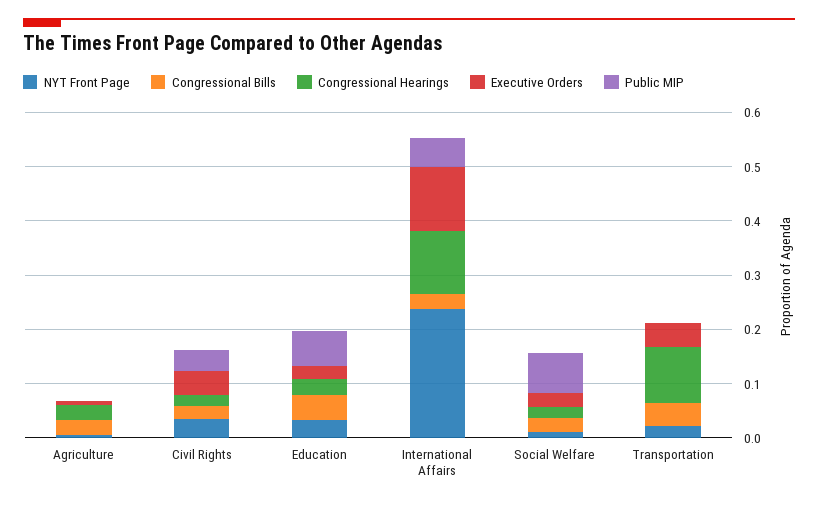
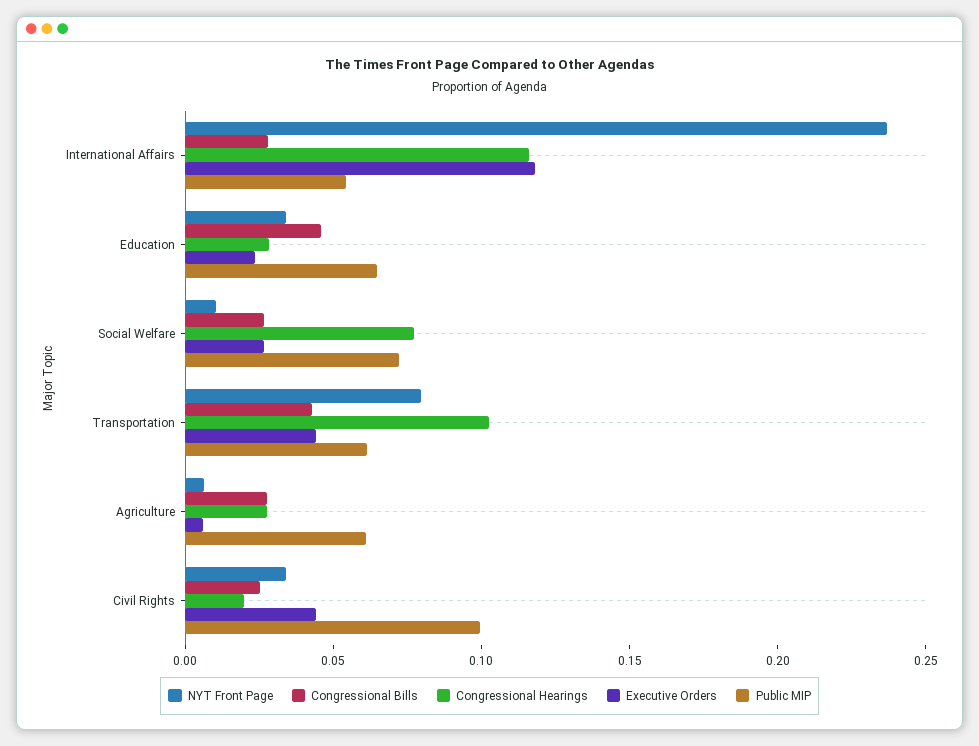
Public MIP, Agriculture: 0 -> 0.06
Public MIP, Civil Rights: 0.04 -> 0.1
Congressional Hearings, Social Welfare: 0.02 -> 0.08
NYT Front Page, Transportation: 0.02 -> 0.08
Public MIP, Transportation: 0 -> 0.06

